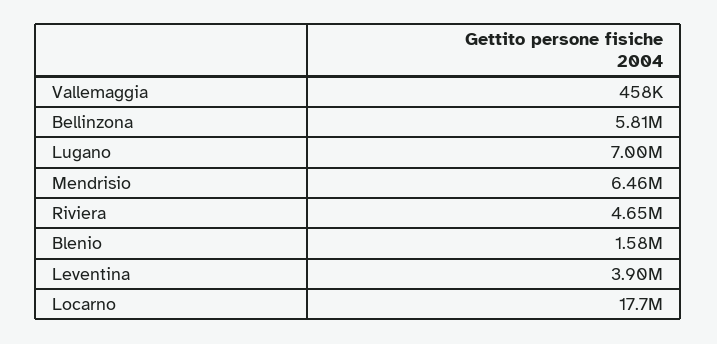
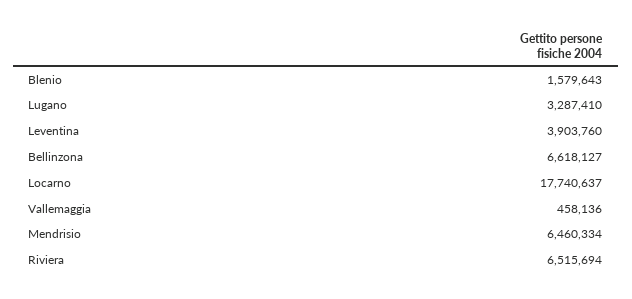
Bellinzona: 5810000 -> 6618127
Lugano: 7000000 -> 3287410
Riviera: 4650000 -> 6515694

